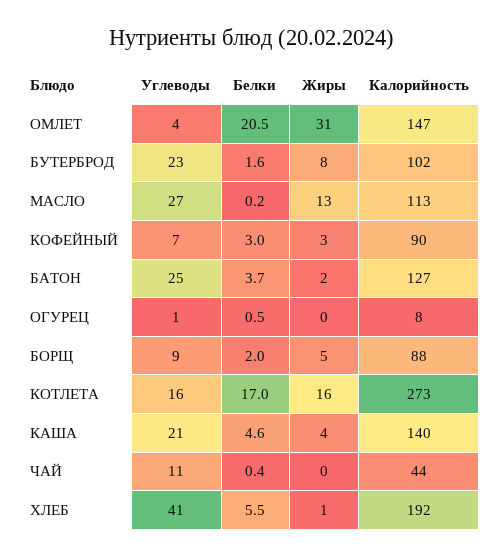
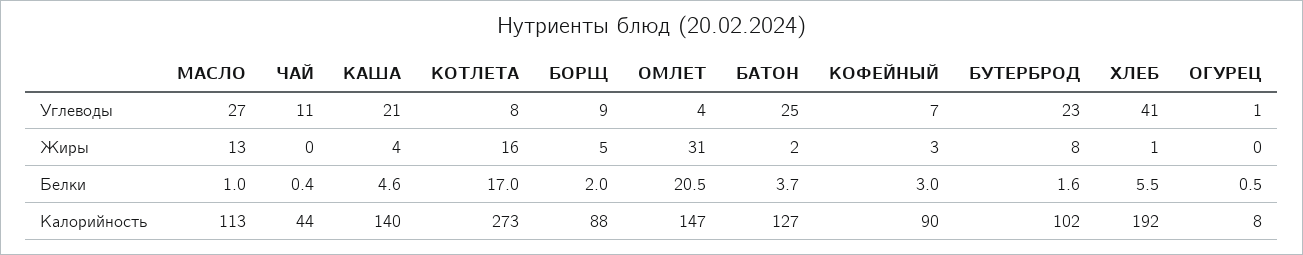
Белки, МАСЛО: 0.2 -> 1
Углеводы, КОТЛЕТА: 16 -> 8

